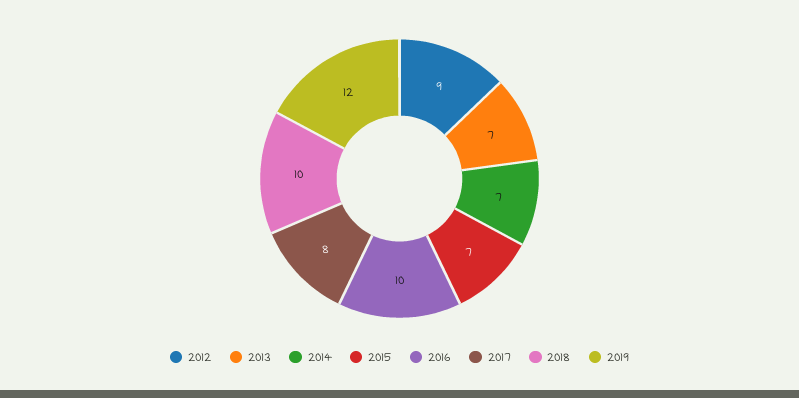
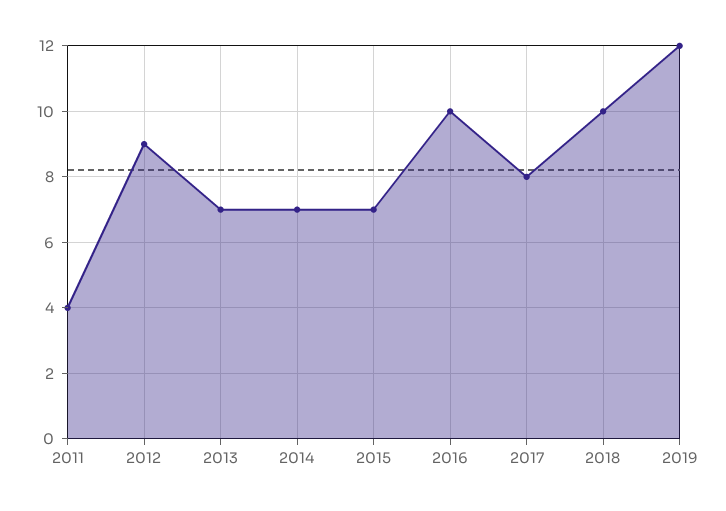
2011: none -> 4

